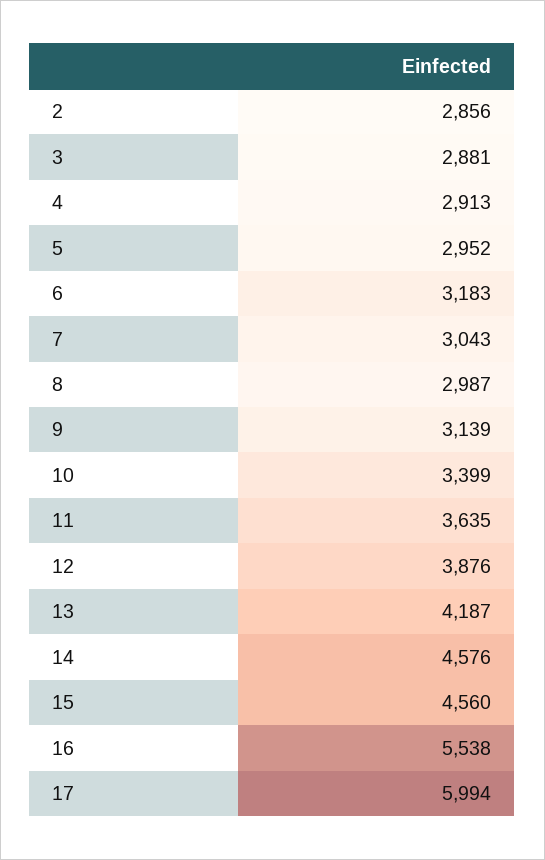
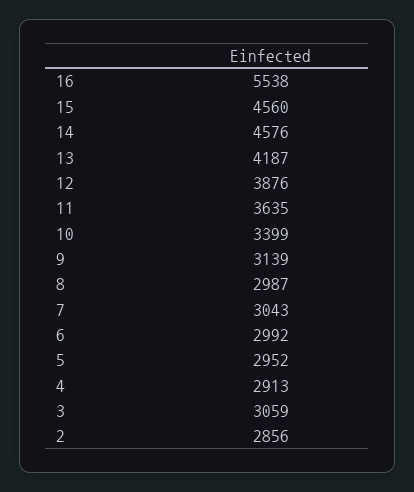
3: 2881 -> 3059
6: 3183 -> 2992
17: 5994 -> none

